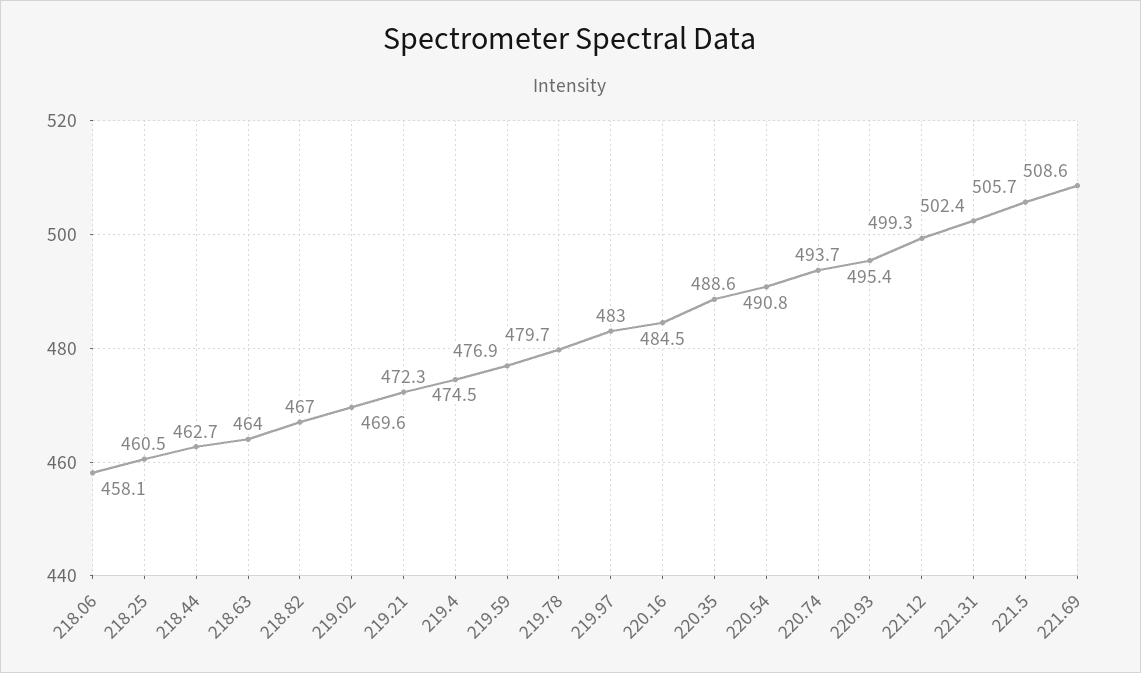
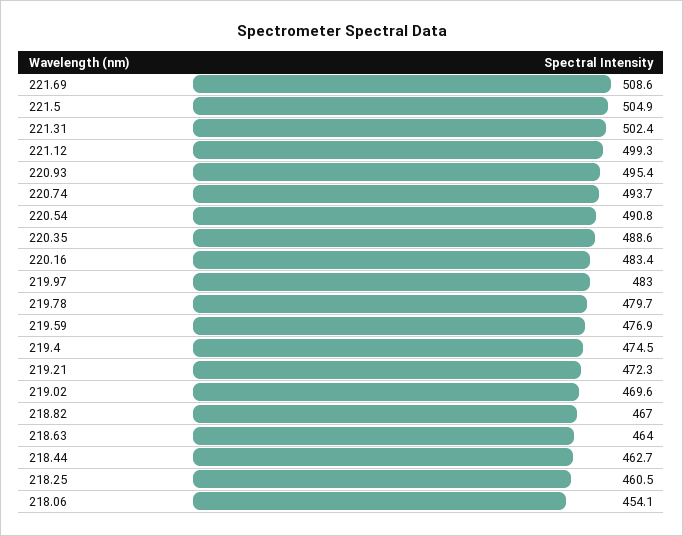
218.06: 458.1 -> 454.1
220.16: 484.5 -> 483.4
221.5: 505.7 -> 504.9

